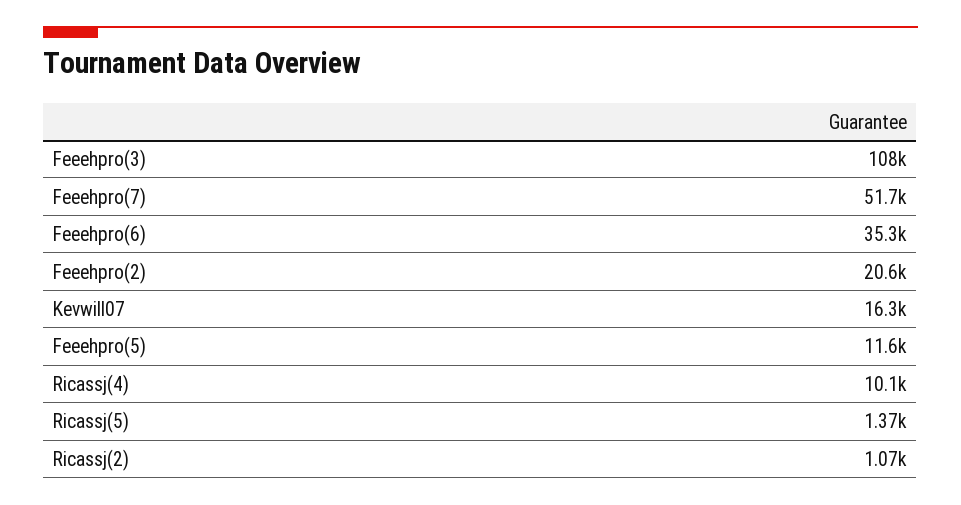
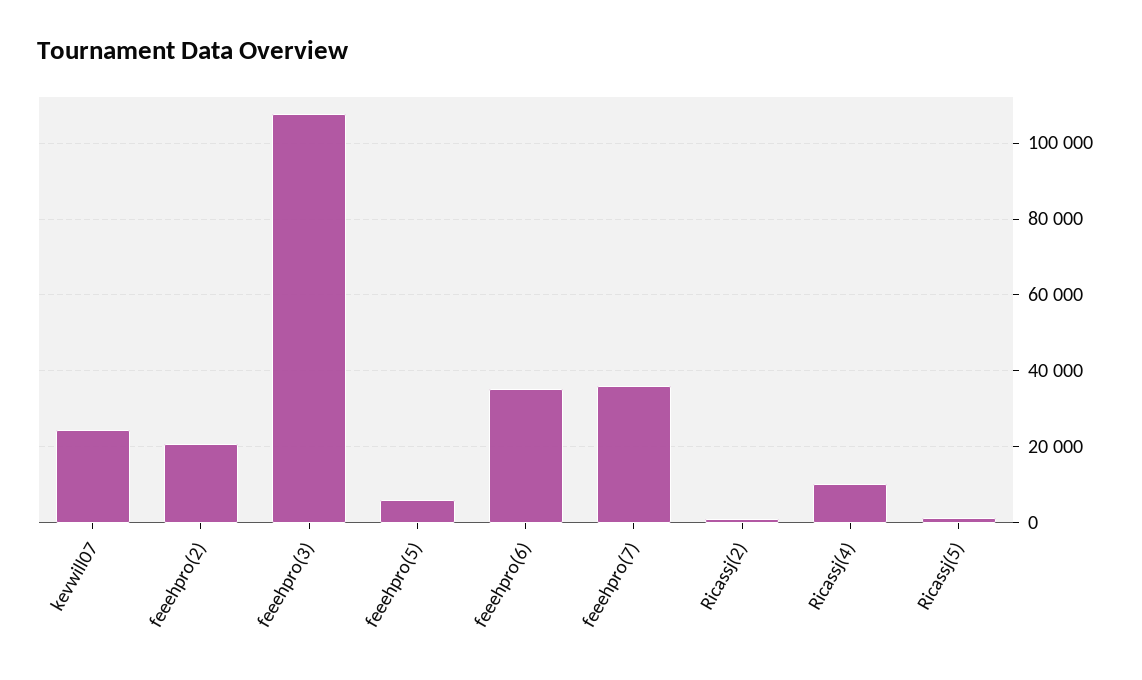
Feeehpro(7): 51700 -> 36000
Kevwill07: 16300 -> 24000
Feeehpro(5): 11600 -> 6000

